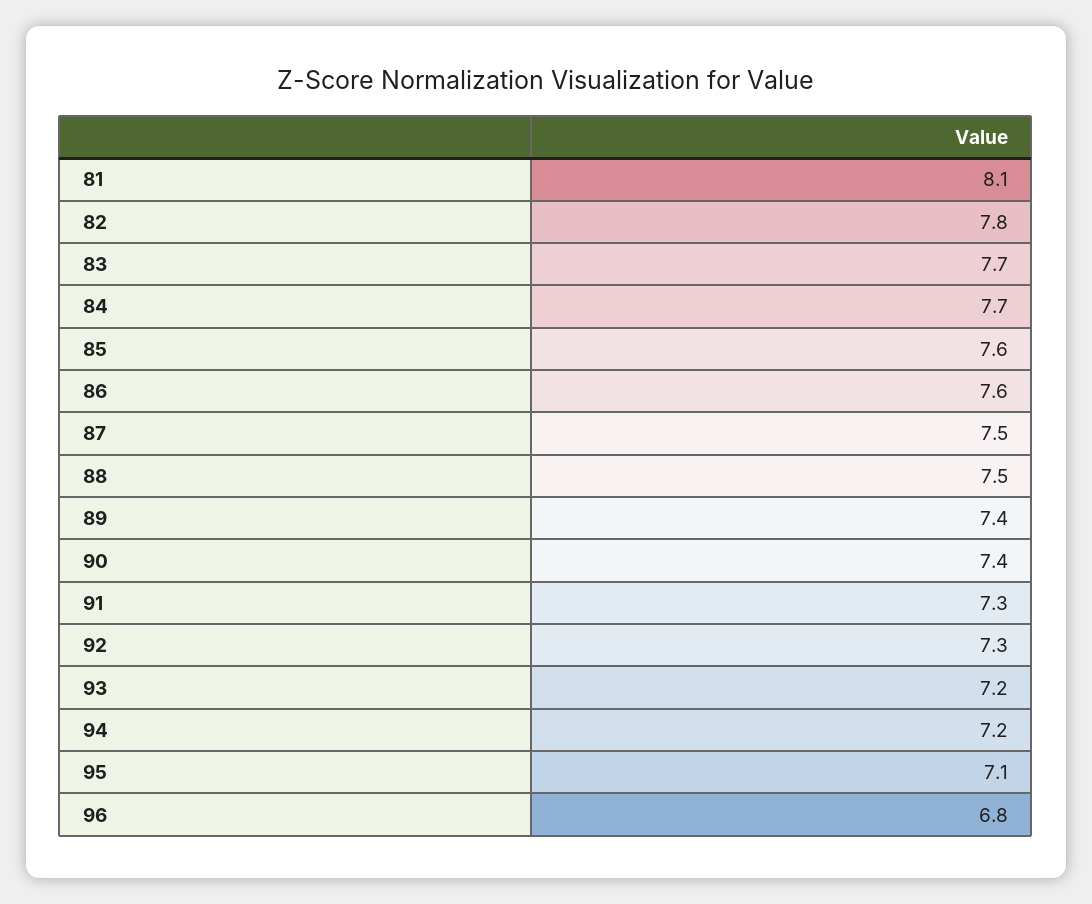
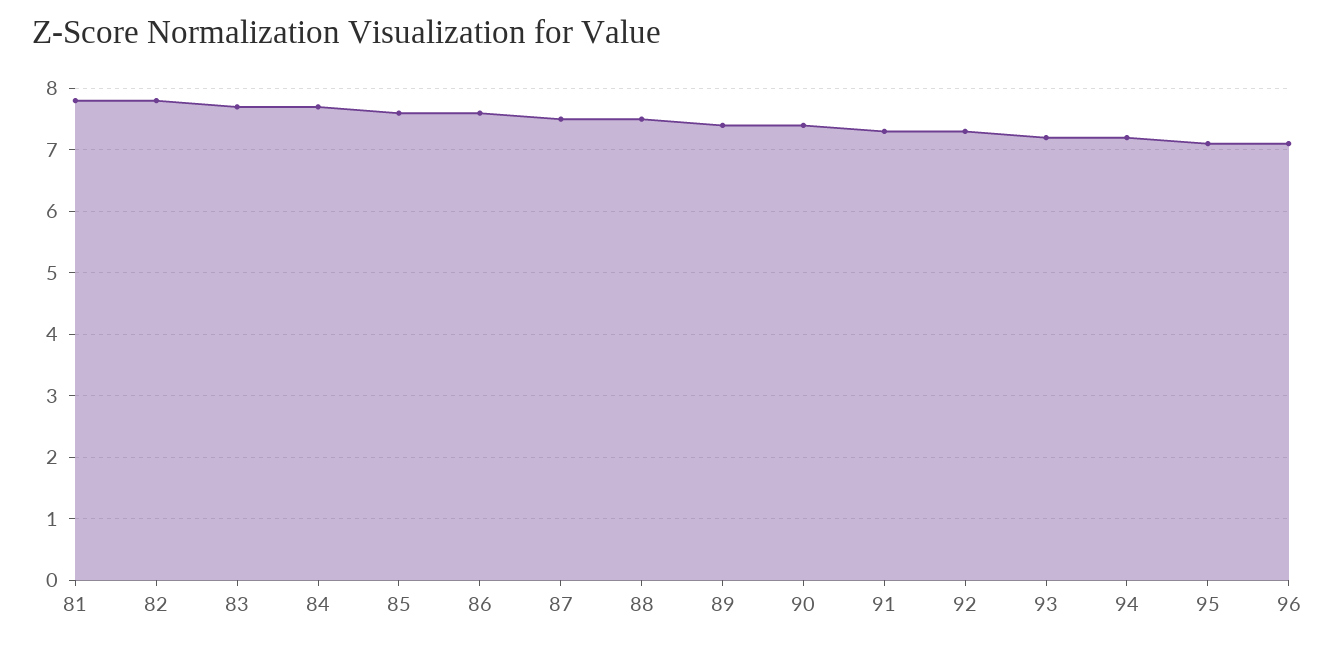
81: 8.1 -> 7.8
96: 6.8 -> 7.1

